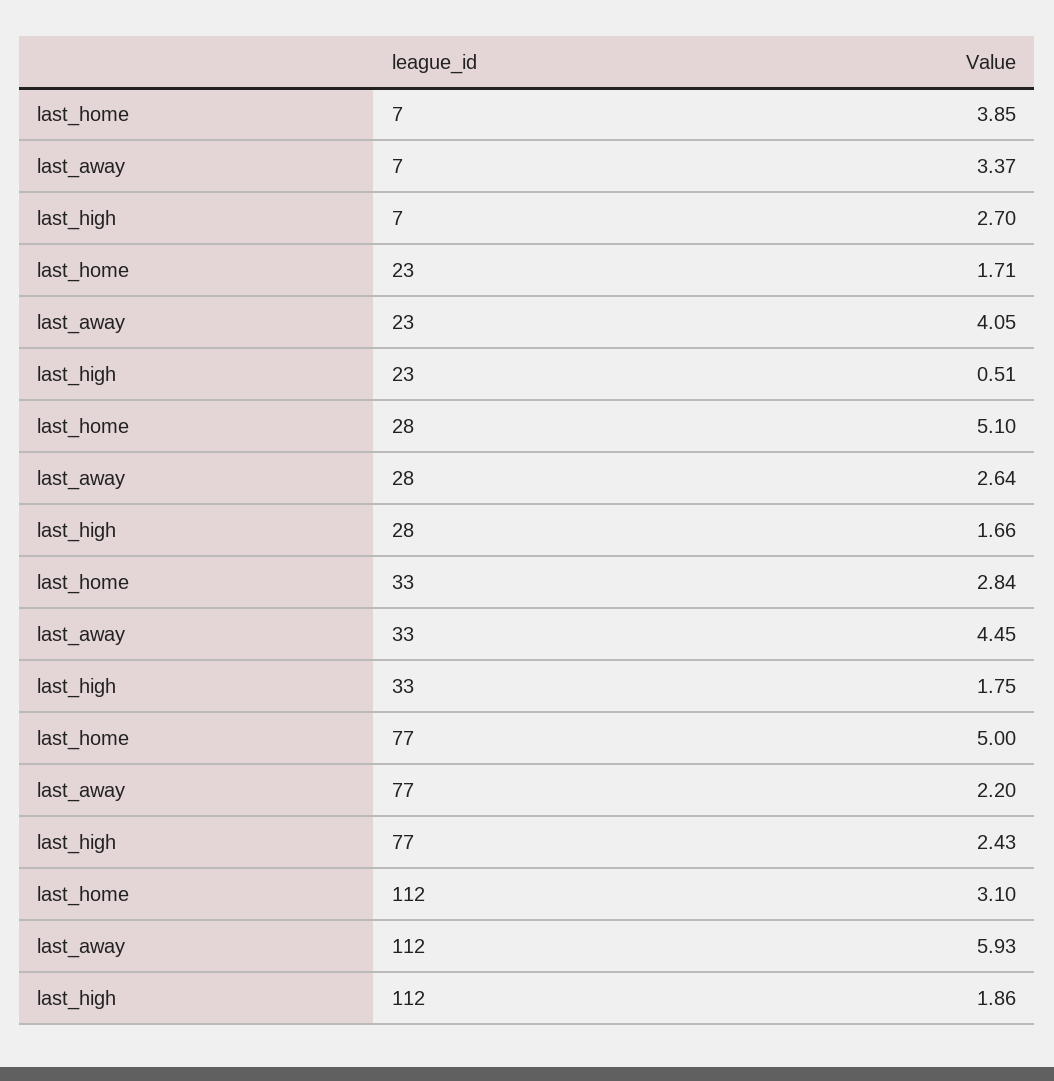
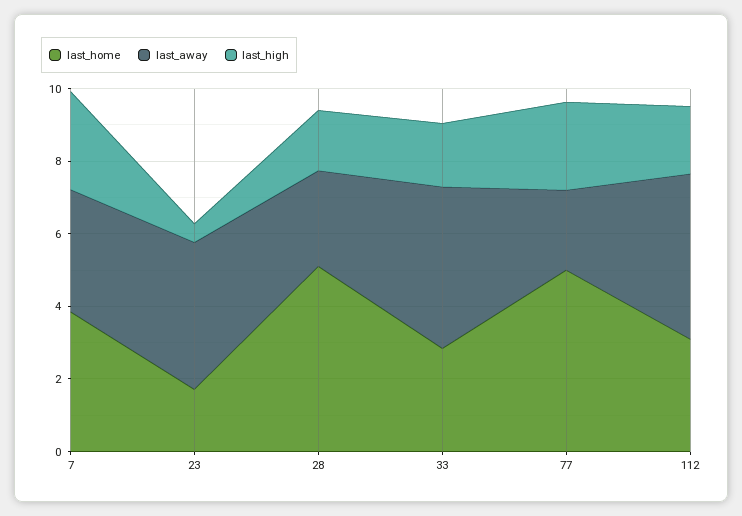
last_away, 112: 5.93 -> 4.5

